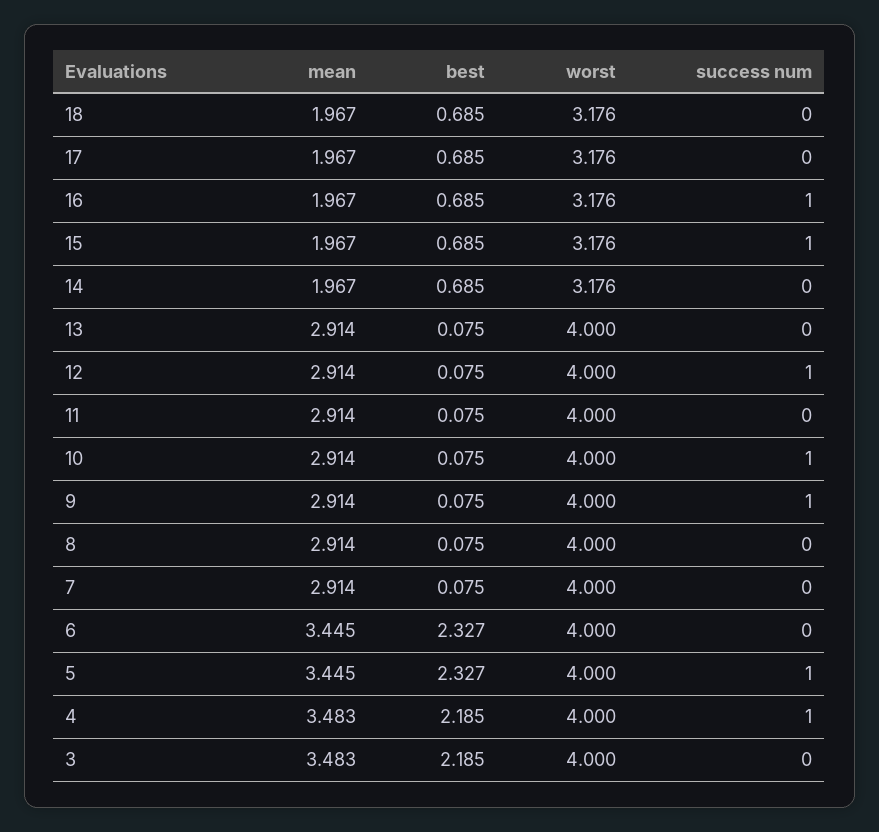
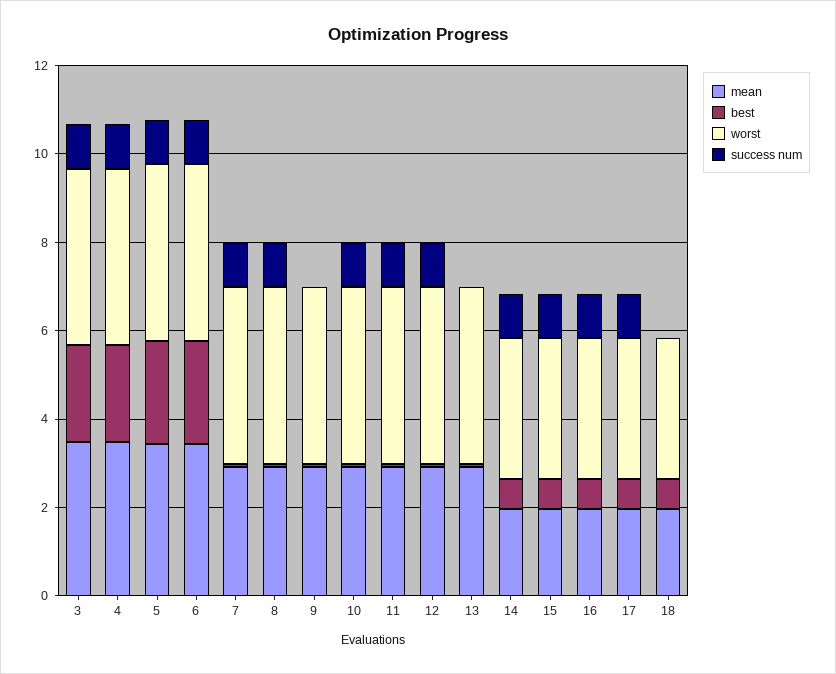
success num, 17: 0 -> 1
success num, 14: 0 -> 1
success num, 11: 0 -> 1
success num, 9: 1 -> 0
success num, 8: 0 -> 1
success num, 7: 0 -> 1
success num, 6: 0 -> 1
success num, 3: 0 -> 1

